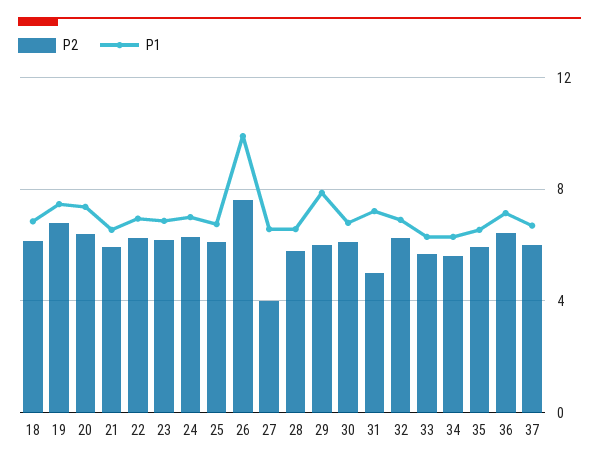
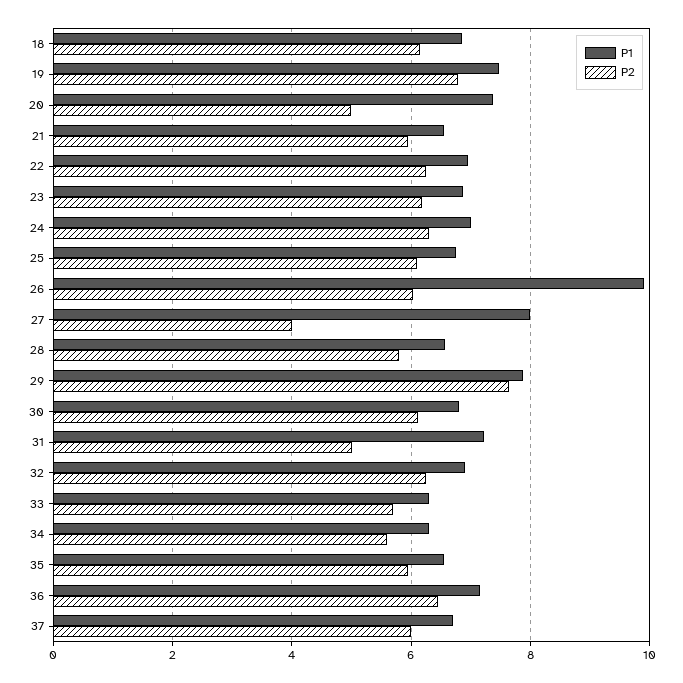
P2, 20: 6.5 -> 5
P2, 26: 7.5 -> 6
P1, 27: 6.5 -> 8
P2, 29: 6 -> 7.6

